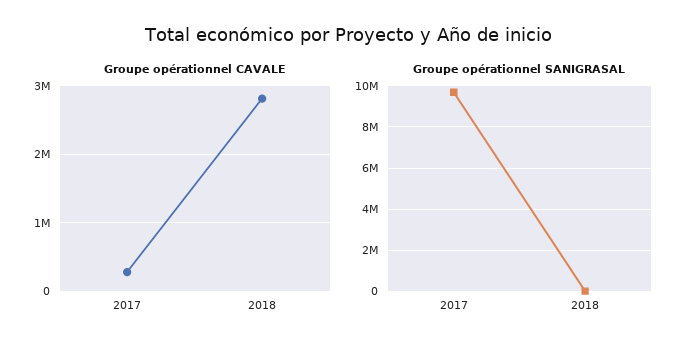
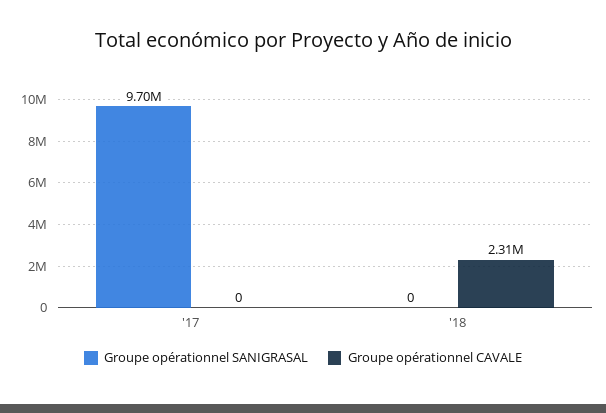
Groupe opérationnel CAVALE, 2017: 300000 -> 0
Groupe opérationnel CAVALE, 2018: 2800000 -> 2310000

